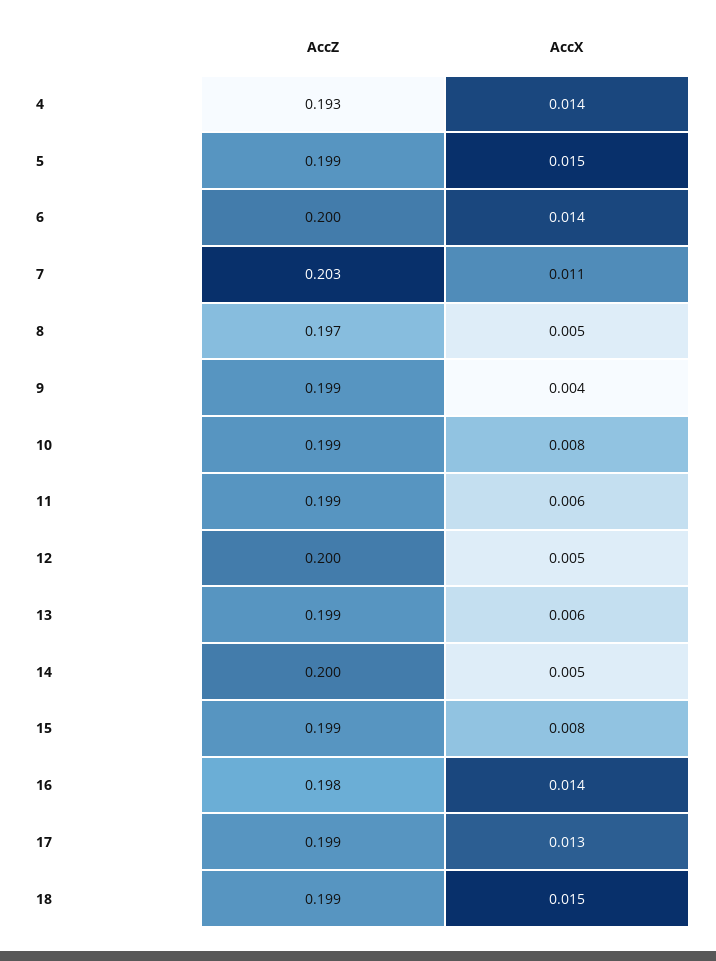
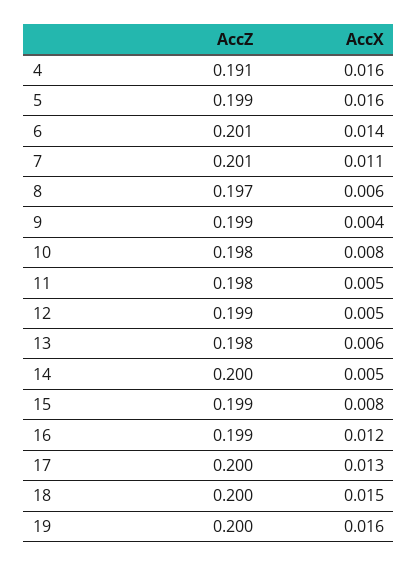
AccZ, 4: 0.193 -> 0.191
AccX, 4: 0.014 -> 0.016
AccX, 5: 0.015 -> 0.016
AccZ, 6: 0.2 -> 0.201
AccZ, 7: 0.203 -> 0.201
AccX, 8: 0.005 -> 0.006
AccZ, 10: 0.199 -> 0.198
AccZ, 11: 0.199 -> 0.198
AccX, 11: 0.006 -> 0.005
AccZ, 12: 0.2 -> 0.199
AccZ, 13: 0.199 -> 0.198
AccZ, 16: 0.198 -> 0.199
AccX, 16: 0.014 -> 0.012
AccZ, 17: 0.199 -> 0.2
AccZ, 18: 0.199 -> 0.2
AccZ, 19: none -> 0.2
AccX, 19: none -> 0.016

